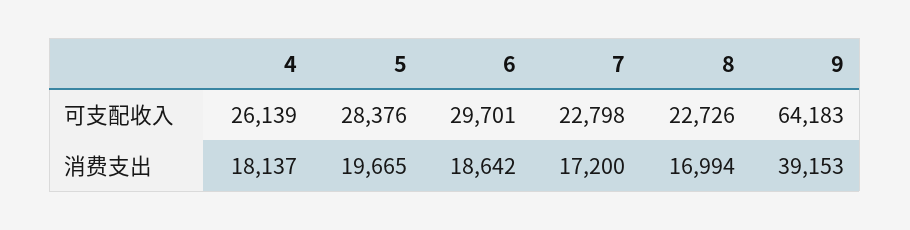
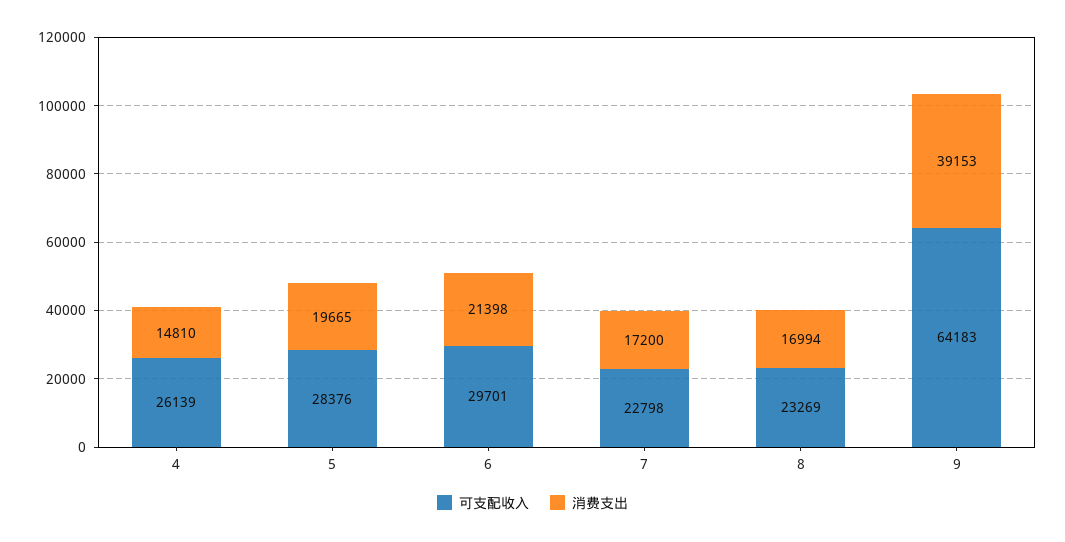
可支配收入, 8: 22726 -> 23269
消费支出, 4: 18137 -> 14810
消费支出, 6: 18642 -> 21398

